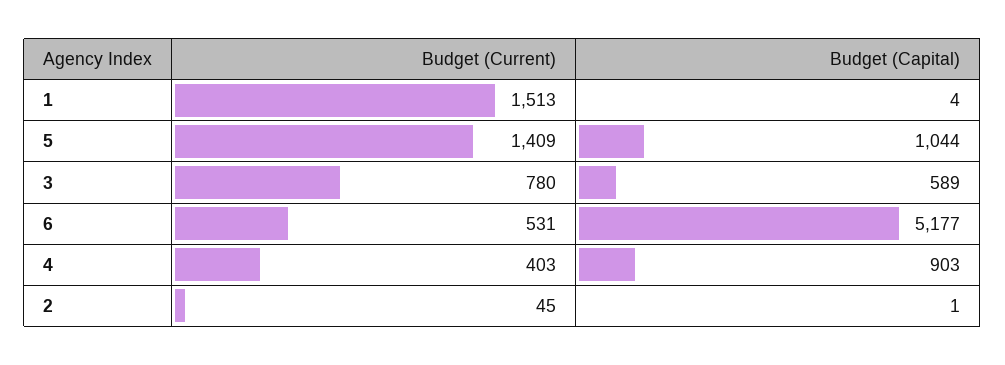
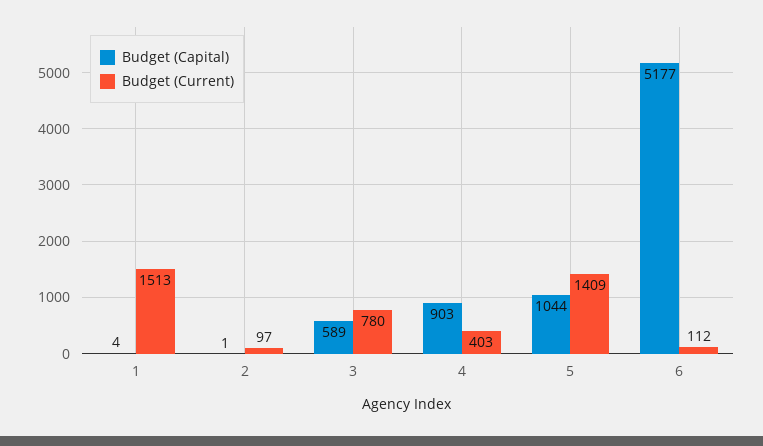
Budget (Current), 6: 531 -> 112
Budget (Current), 2: 45 -> 97

